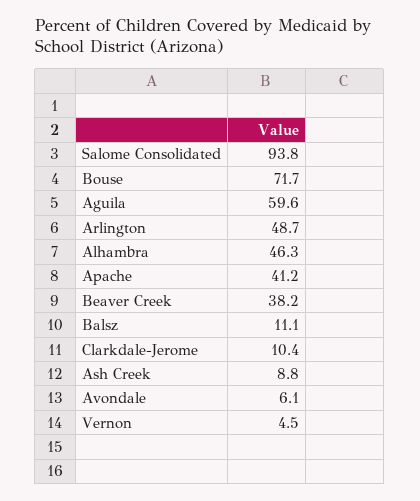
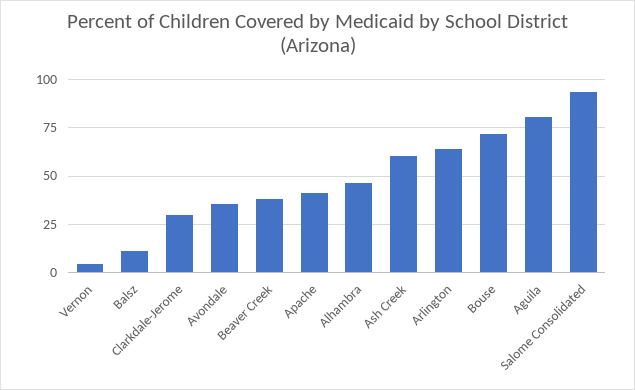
Aguila: 59.6 -> 80
Arlington: 48.7 -> 65
Clarkdale-Jerome: 10.4 -> 30
Ash Creek: 8.8 -> 60
Avondale: 6.1 -> 35

